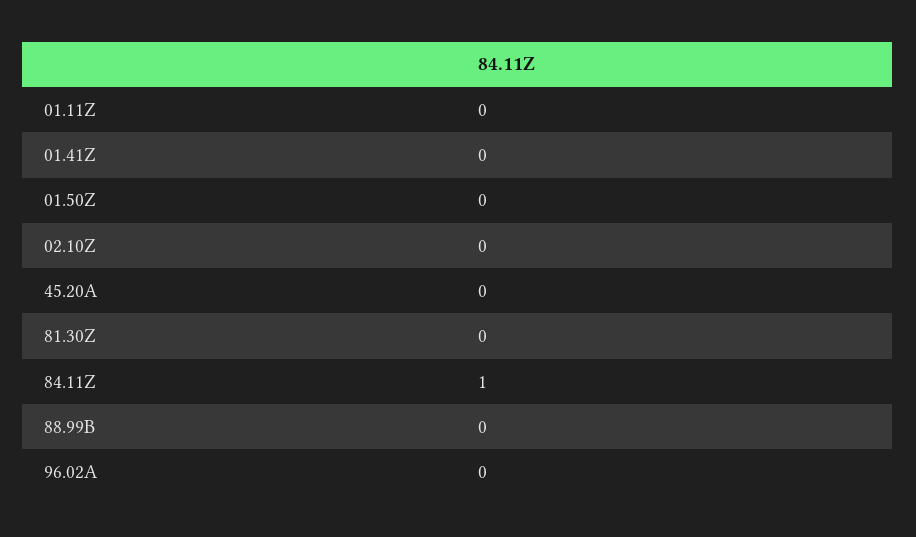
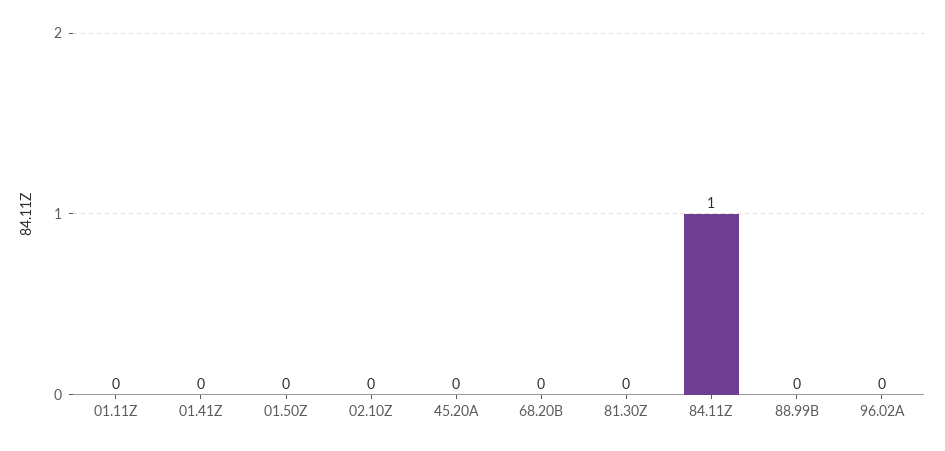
68.20B: none -> 0

